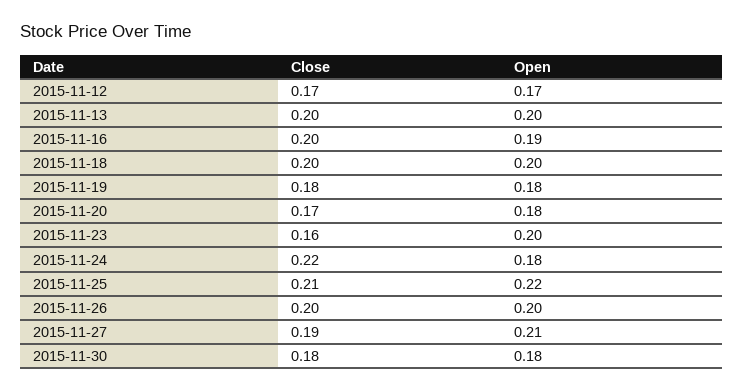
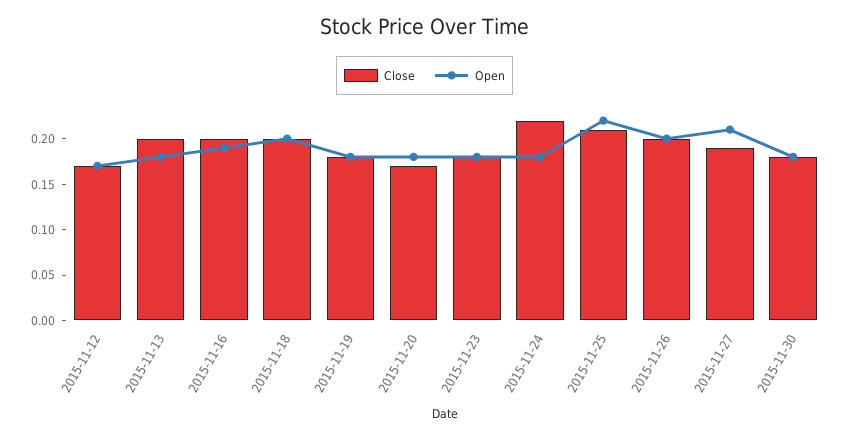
Open, 2015-11-13: 0.2 -> 0.18
Close, 2015-11-23: 0.16 -> 0.18
Open, 2015-11-23: 0.2 -> 0.18

